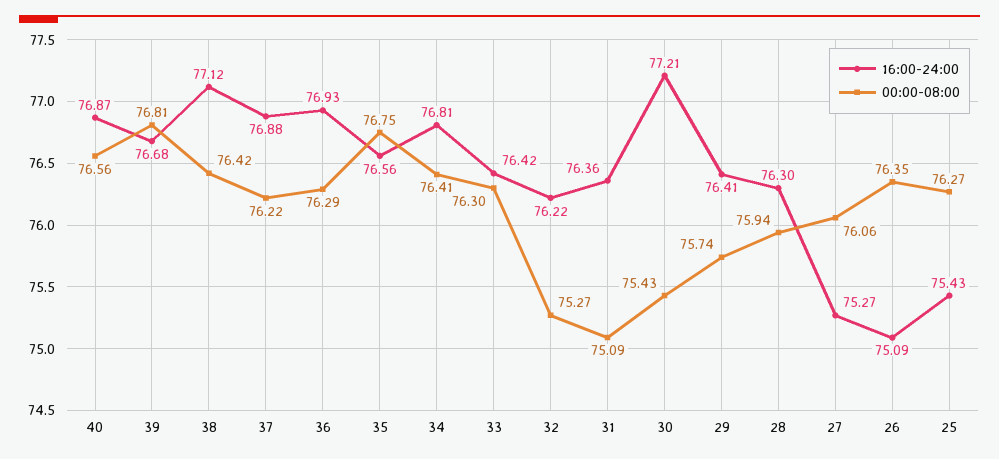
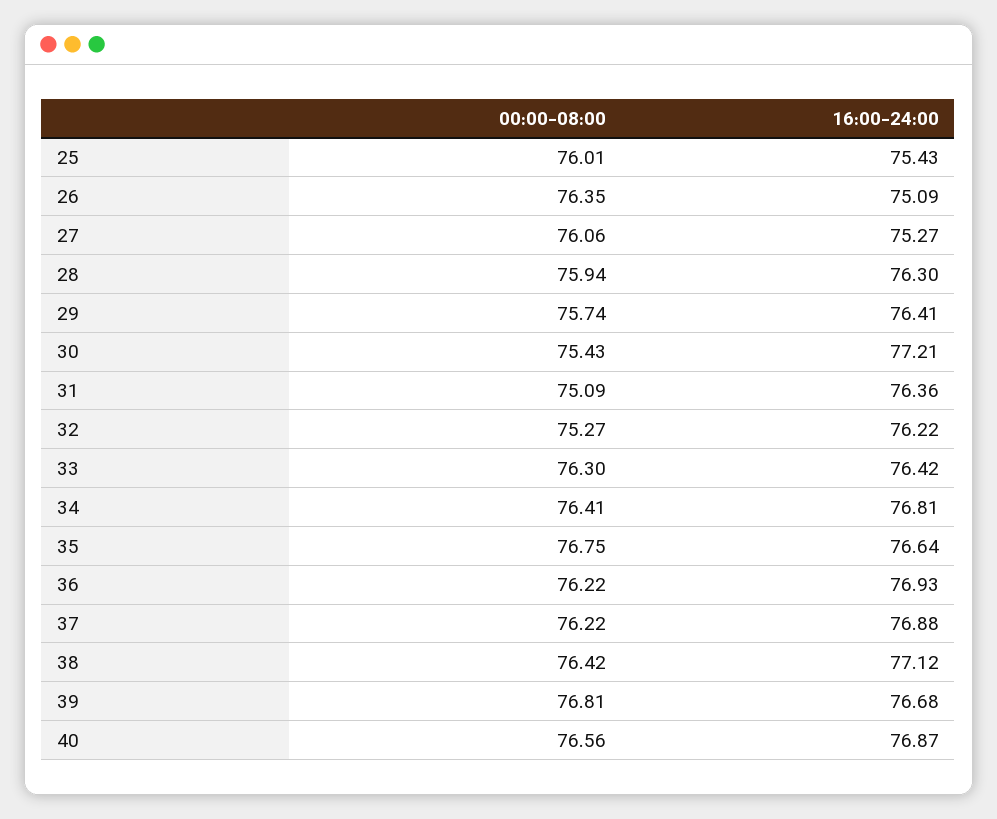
00:00-08:00, 36: 76.29 -> 76.22
16:00-24:00, 35: 76.56 -> 76.64
00:00-08:00, 25: 76.27 -> 76.01

